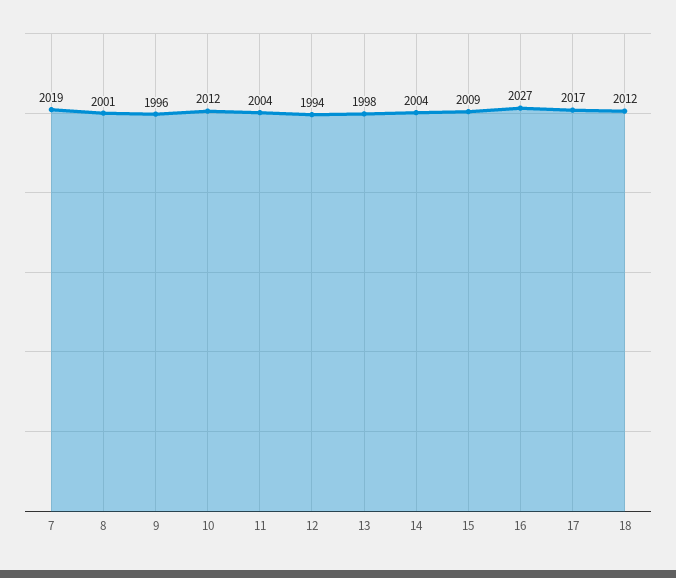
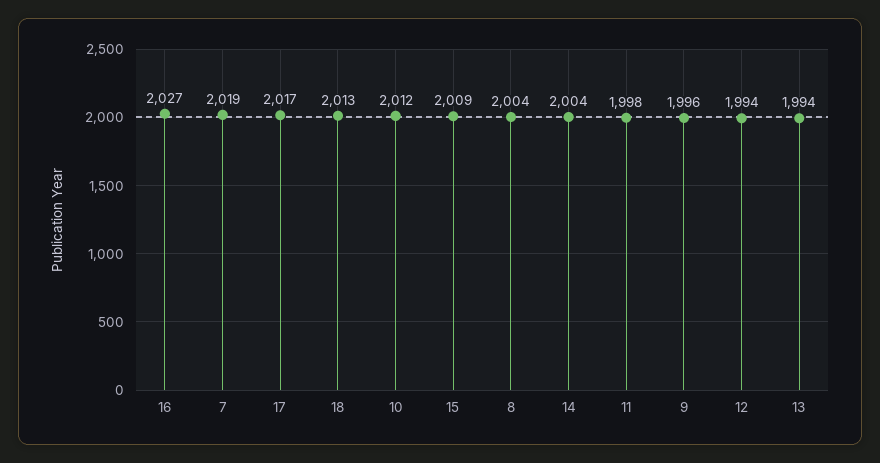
8: 2001 -> 2004
11: 2004 -> 1998
13: 1998 -> 1994
18: 2012 -> 2013

